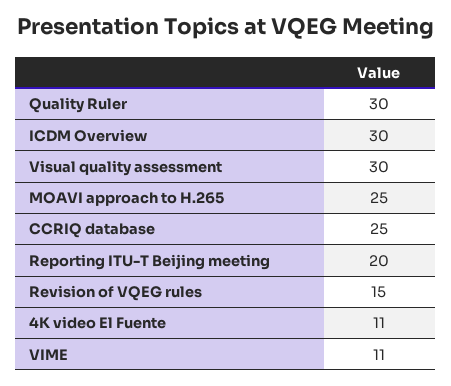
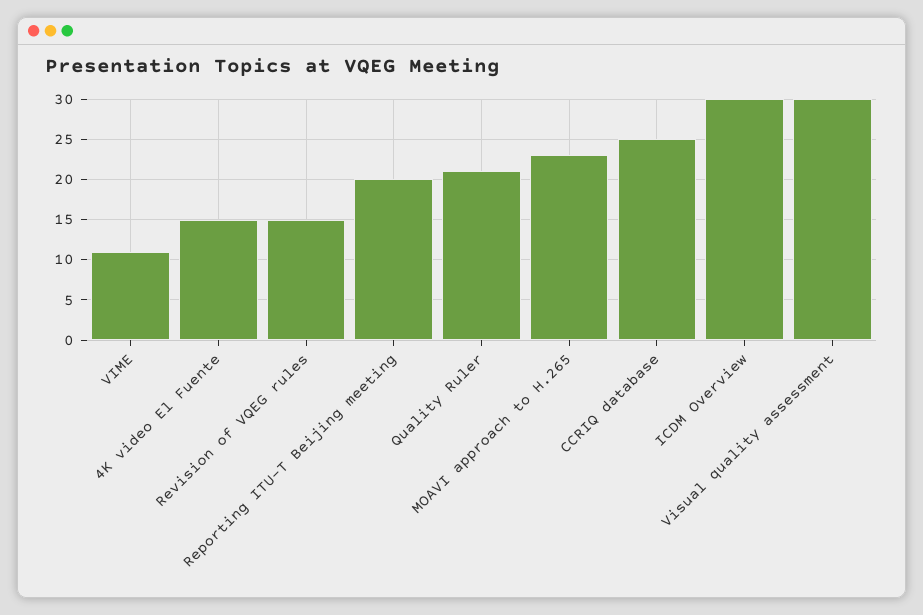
Quality Ruler: 30 -> 21
MOAVI approach to H.265: 25 -> 23
4K video El Fuente: 11 -> 15

